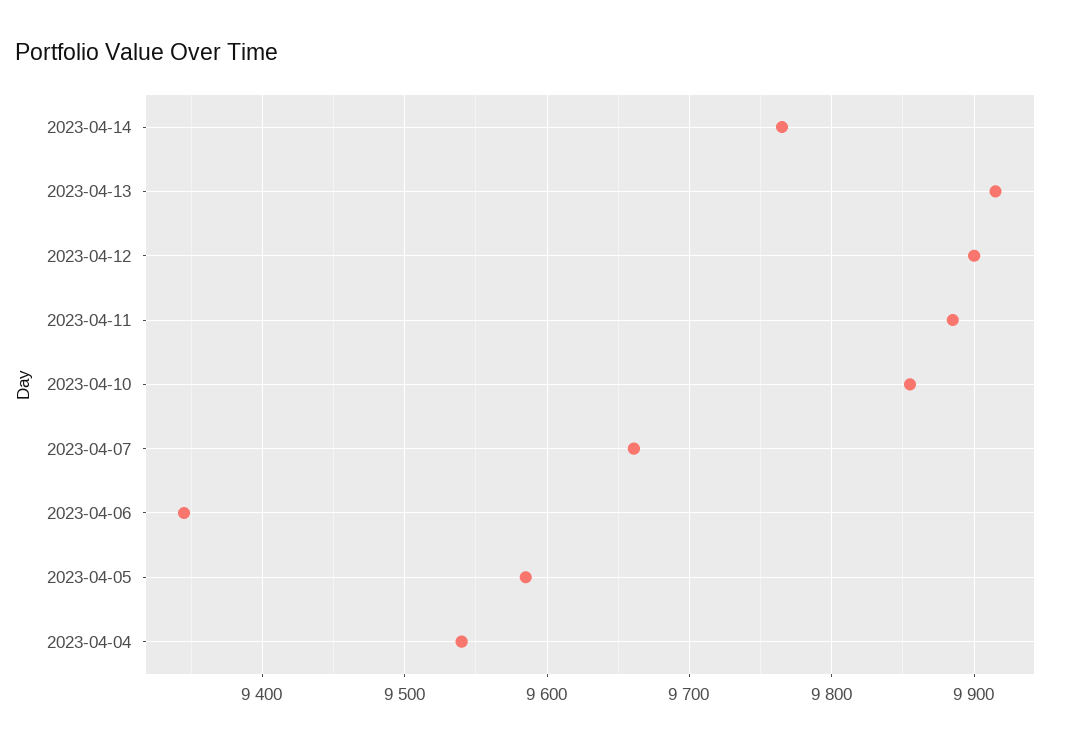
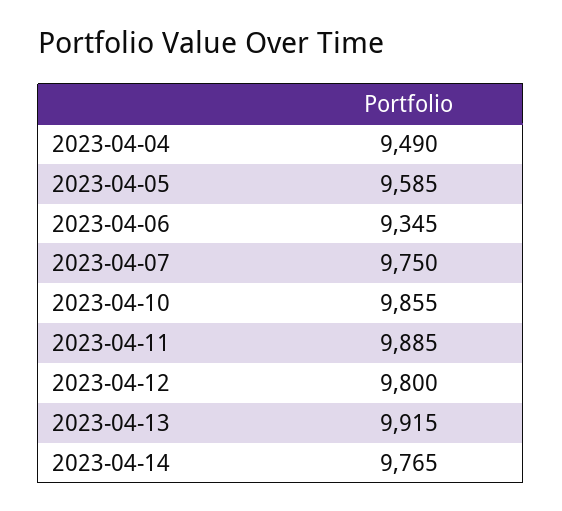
2023-04-12: 9900 -> 9800
2023-04-07: 9660 -> 9750
2023-04-04: 9540 -> 9490

